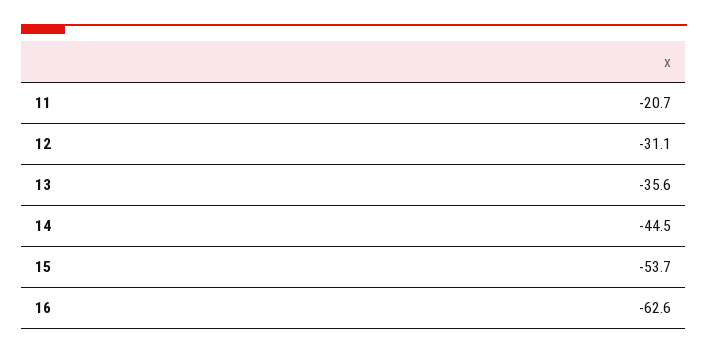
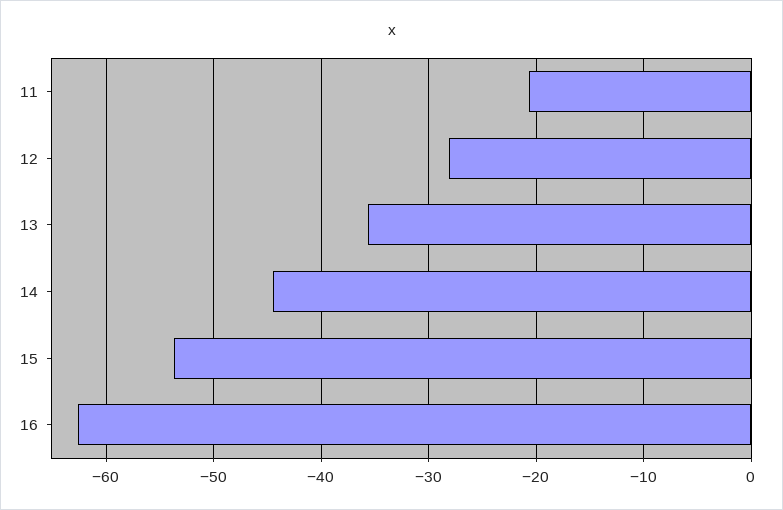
12: -31.1 -> -28

